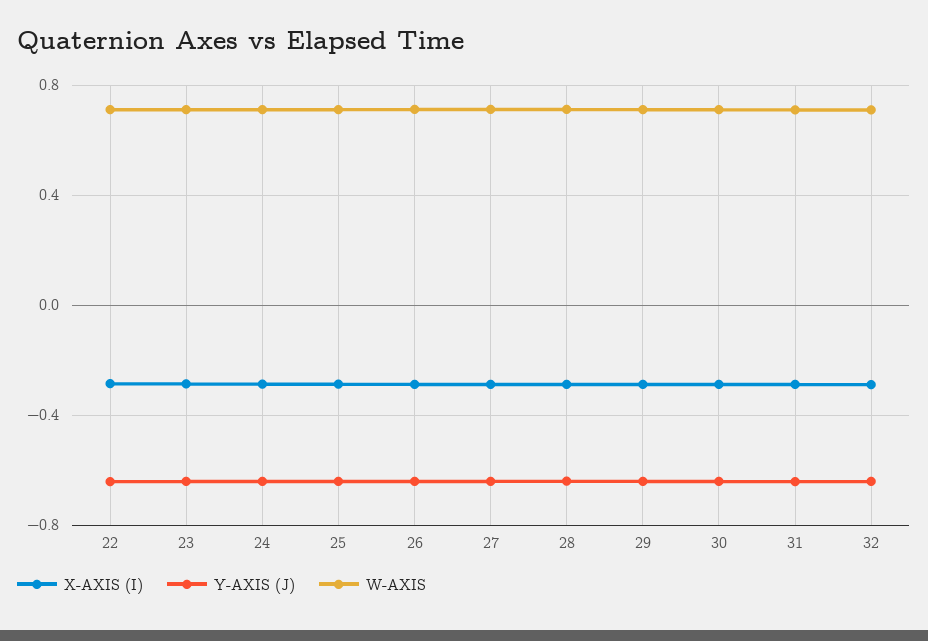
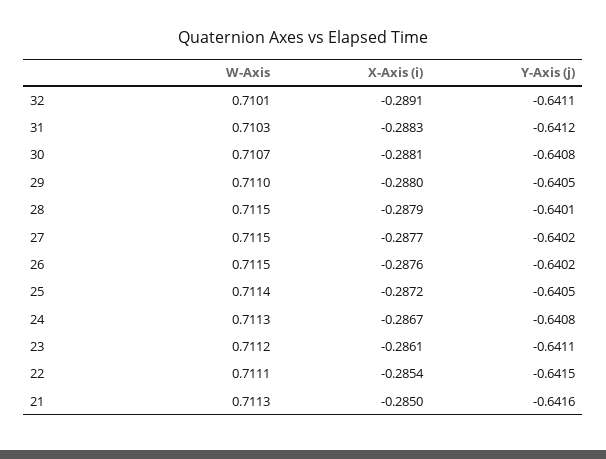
W-AXIS, 21: none -> 0.7113
X-AXIS (I), 21: none -> -0.285
Y-AXIS (J), 21: none -> -0.6416

